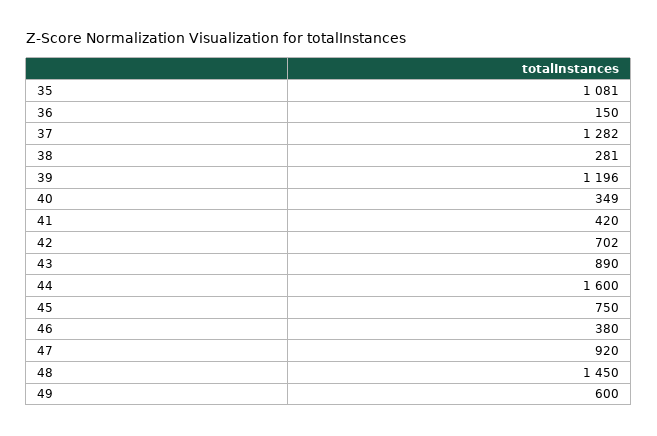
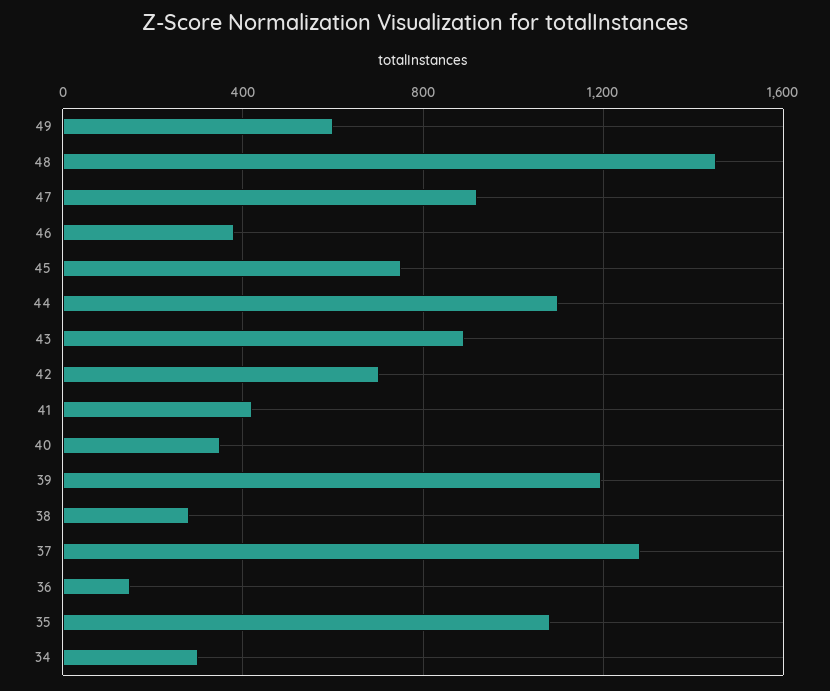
44: 1600 -> 1100
34: none -> 300

